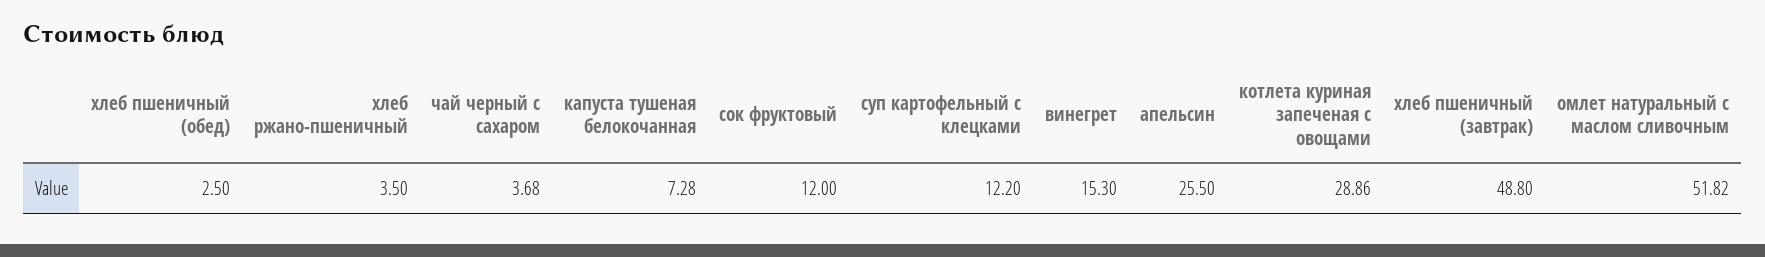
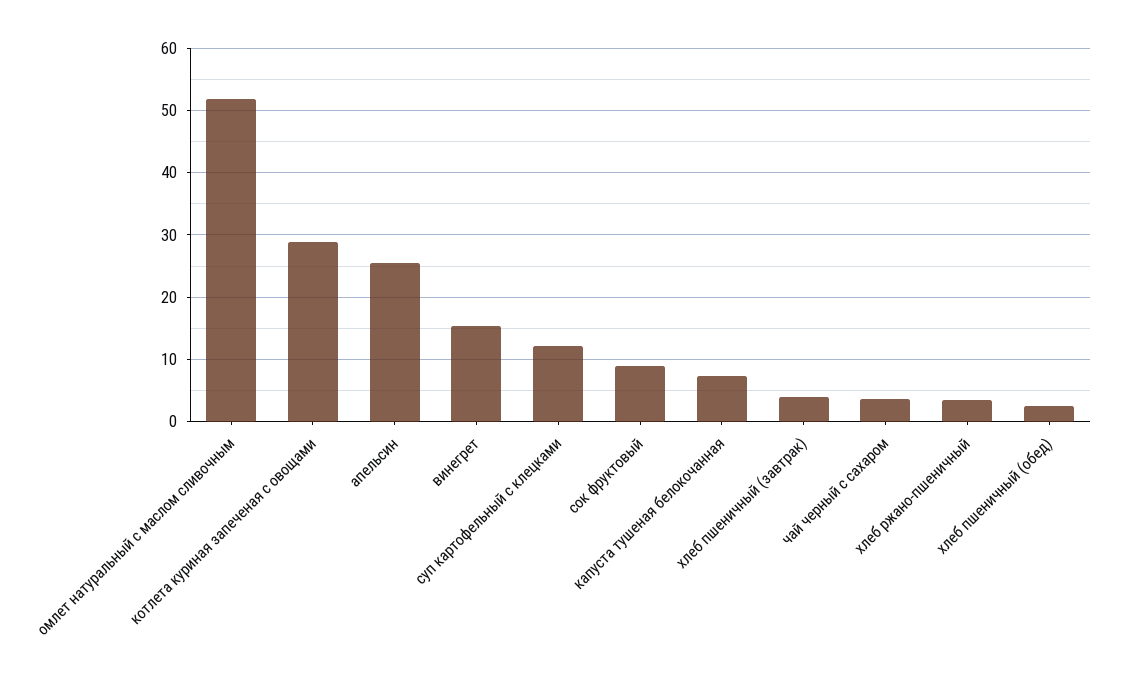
сок фруктовый: 12 -> 9
хлеб пшеничный (завтрак): 48.8 -> 4

